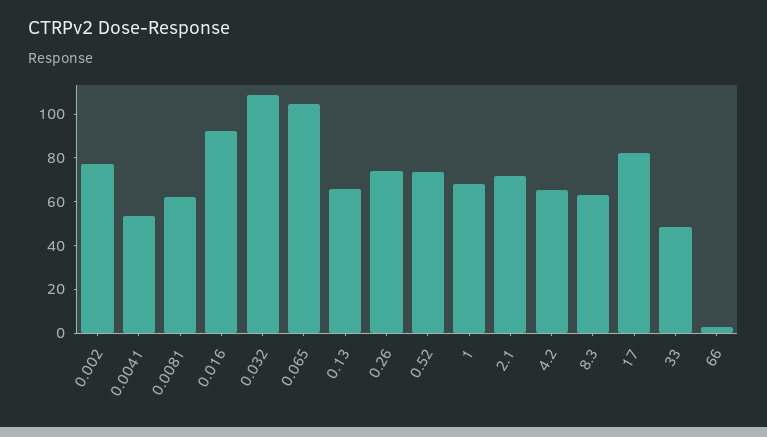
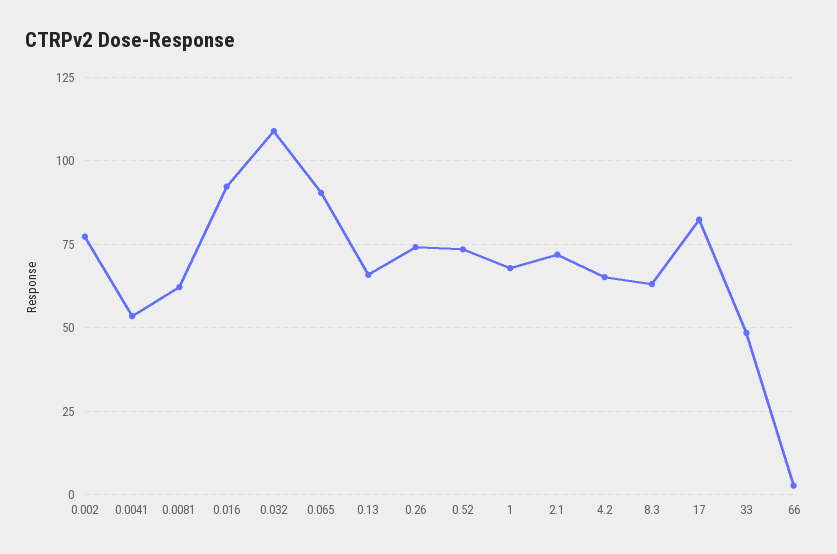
0.065: 105 -> 90

